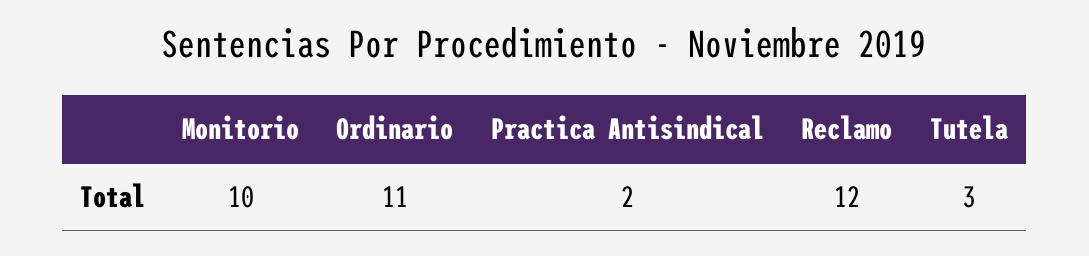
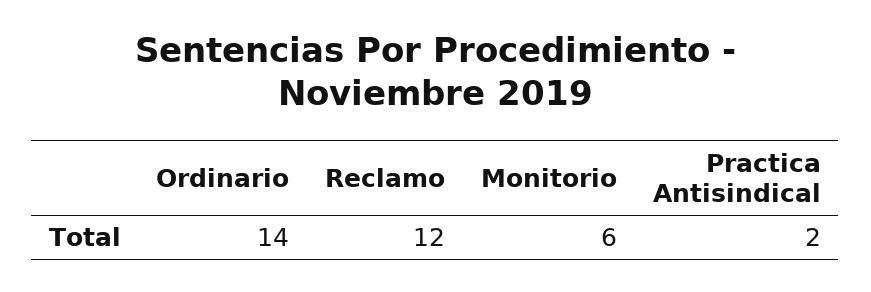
Monitorio: 10 -> 6
Ordinario: 11 -> 14
Tutela: 3 -> none

